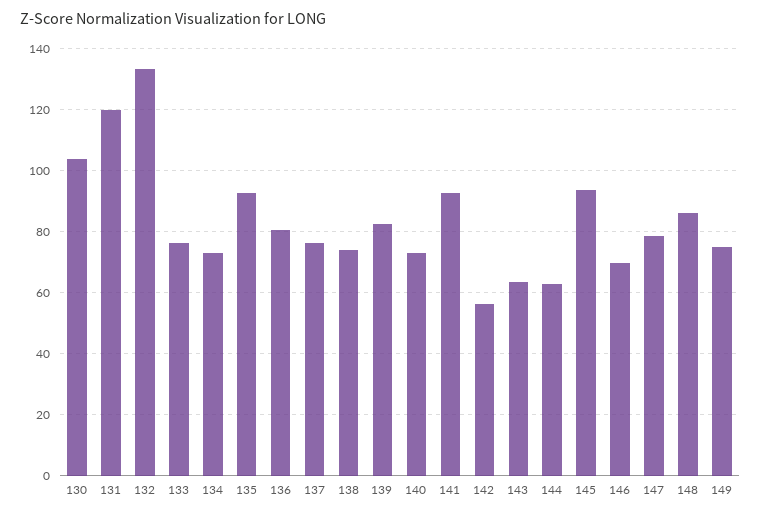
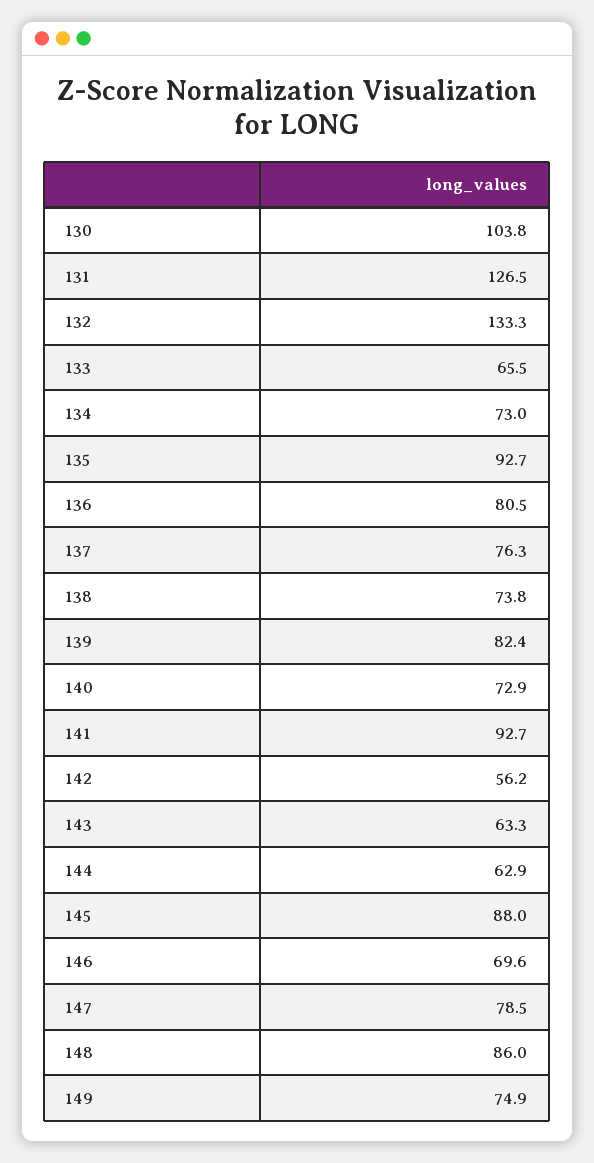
131: 120 -> 126.5
133: 76 -> 65.5
145: 94 -> 88

